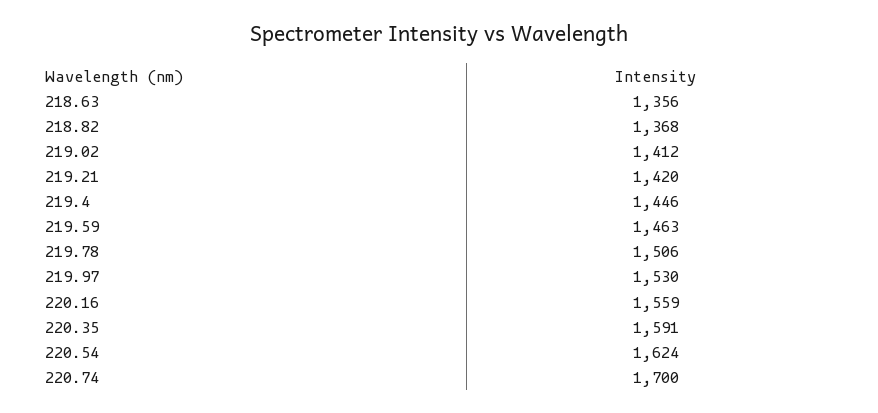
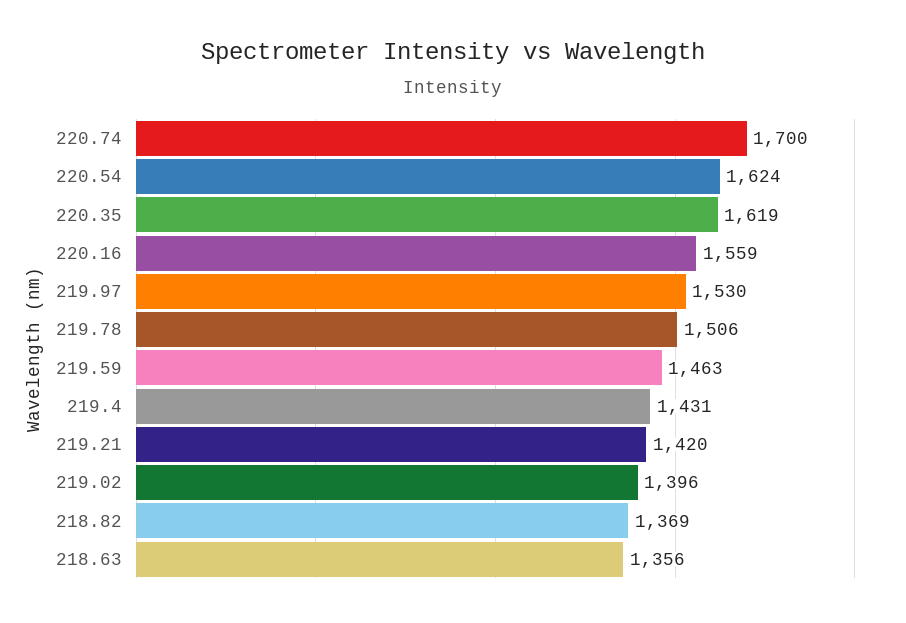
218.82: 1368 -> 1369
219.02: 1412 -> 1396
219.4: 1446 -> 1431
220.35: 1591 -> 1619

